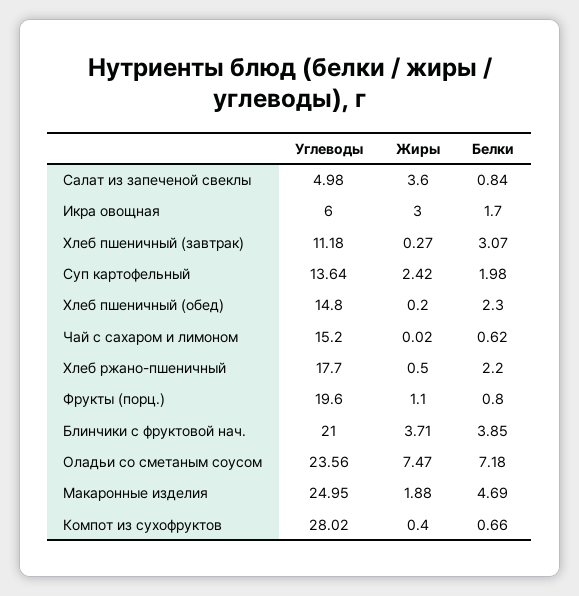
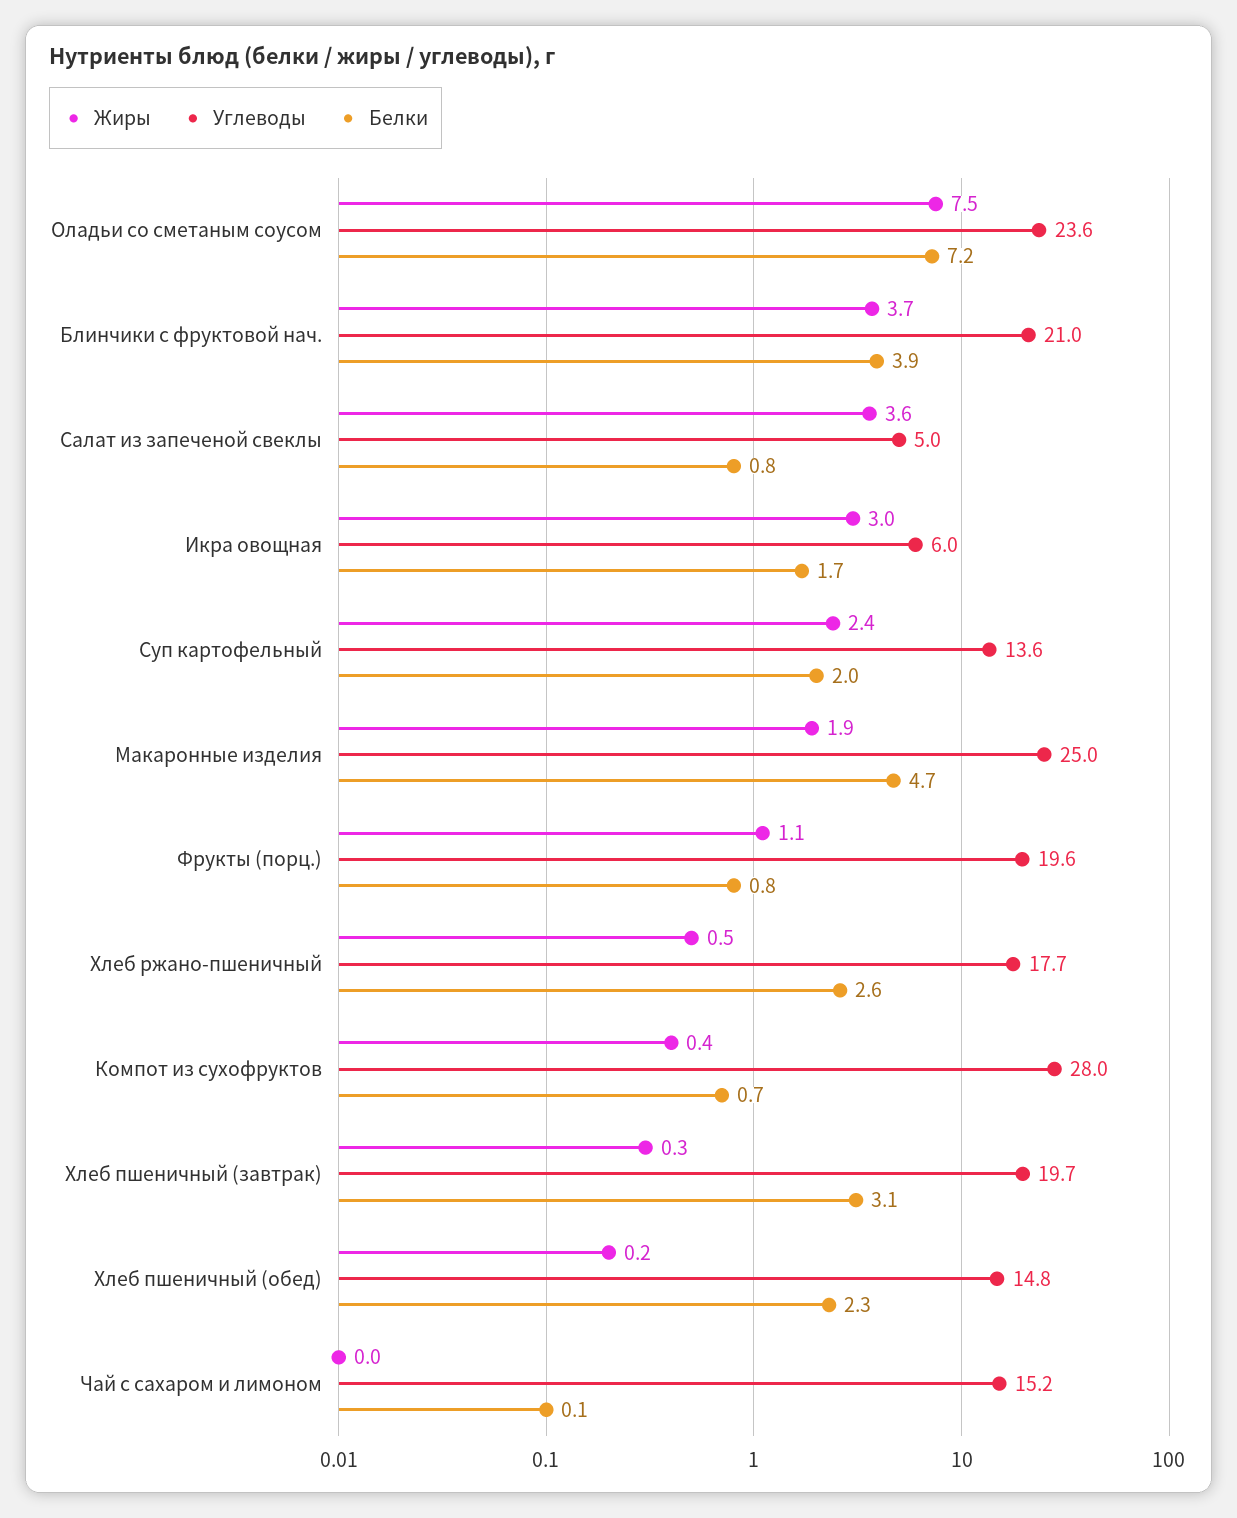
Углеводы, Хлеб пшеничный (завтрак): 11.18 -> 19.7
Белки, Чай с сахаром и лимоном: 0.62 -> 0.1
Белки, Хлеб ржано-пшеничный: 2.2 -> 2.6

